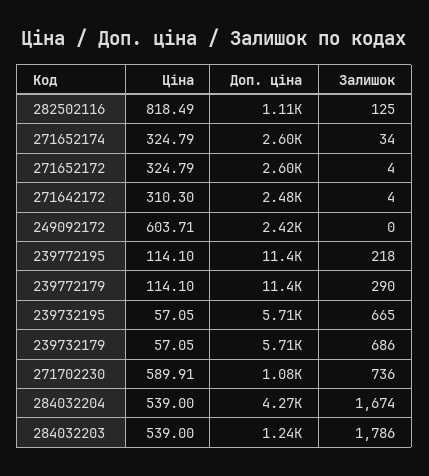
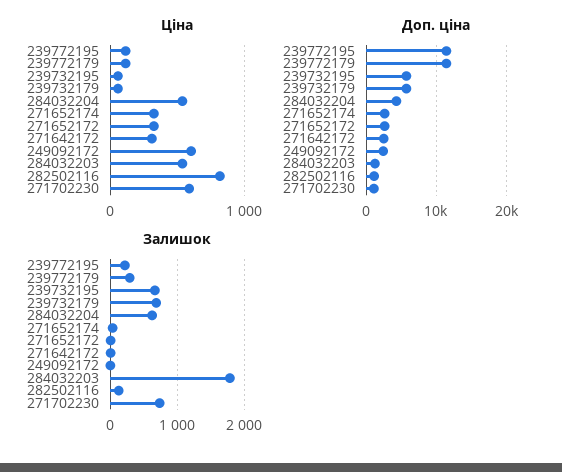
Залишок, 284032204: 1674 -> 600

